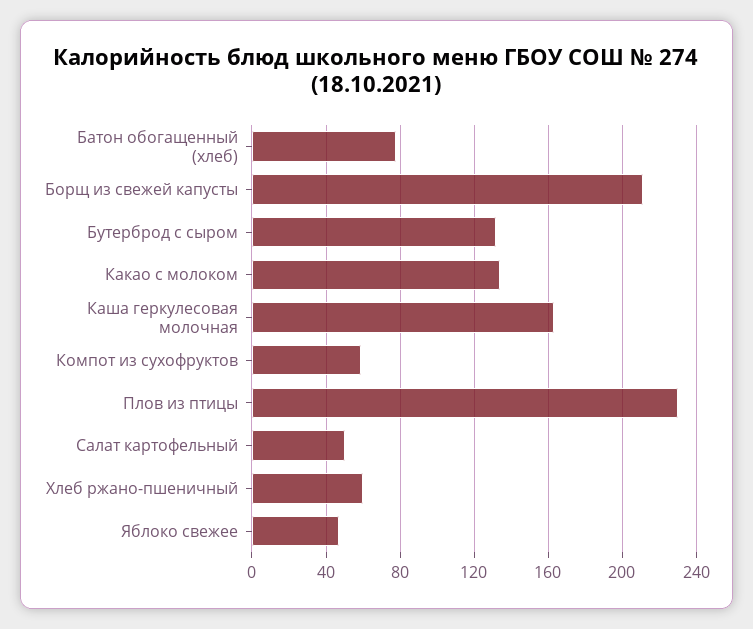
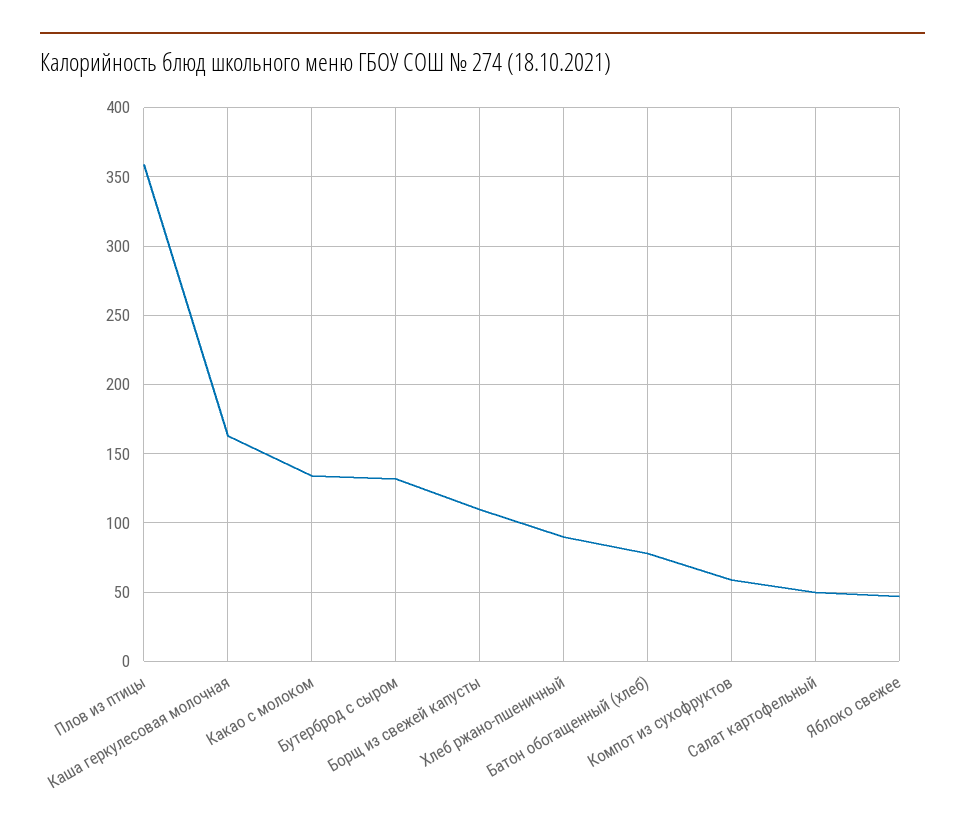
Борщ из свежей капусты: 210 -> 110
Плов из птицы: 230 -> 360
Хлеб ржано-пшеничный: 60 -> 90

